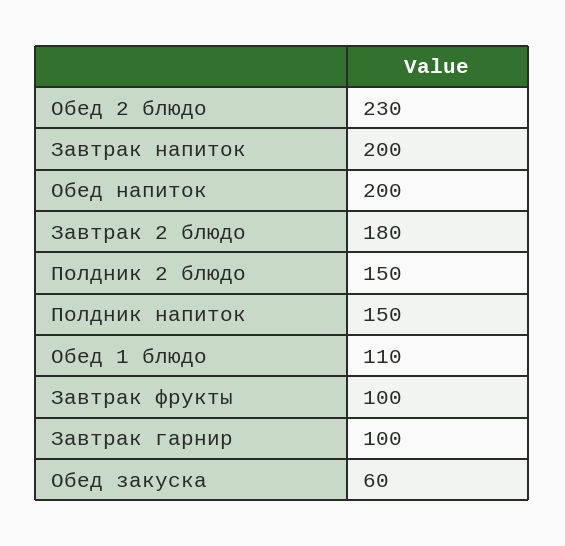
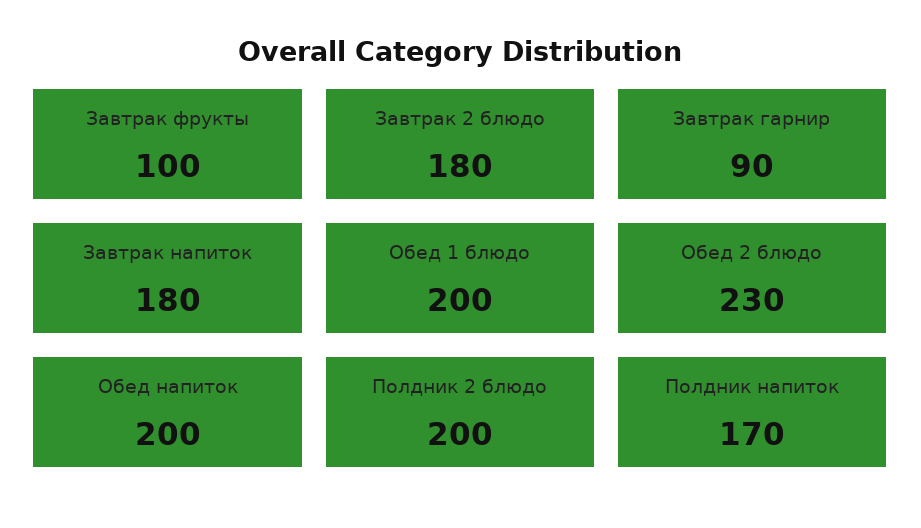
Завтрак напиток: 200 -> 180
Полдник 2 блюдо: 150 -> 200
Полдник напиток: 150 -> 170
Обед 1 блюдо: 110 -> 200
Завтрак гарнир: 100 -> 90
Обед закуска: 60 -> none

